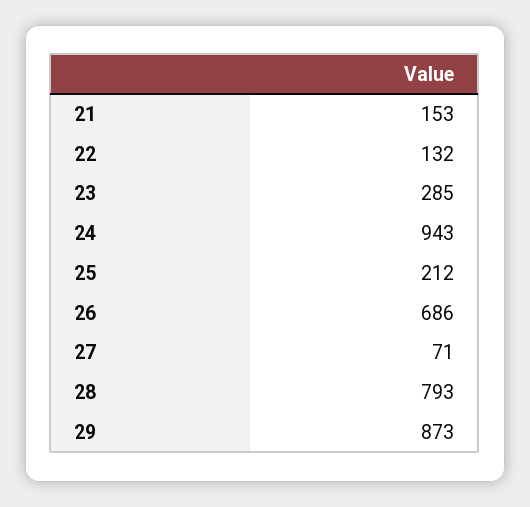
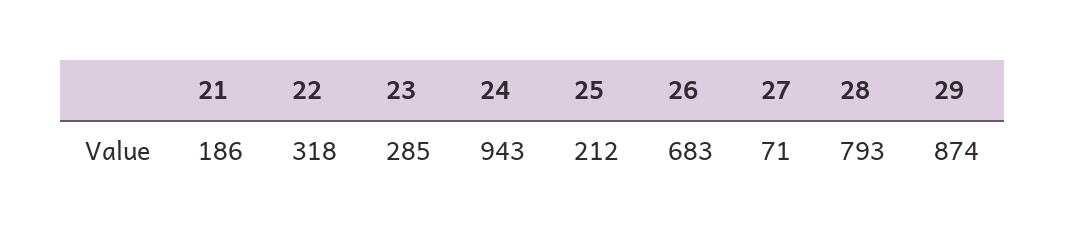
21: 153 -> 186
22: 132 -> 318
26: 686 -> 683
29: 873 -> 874

